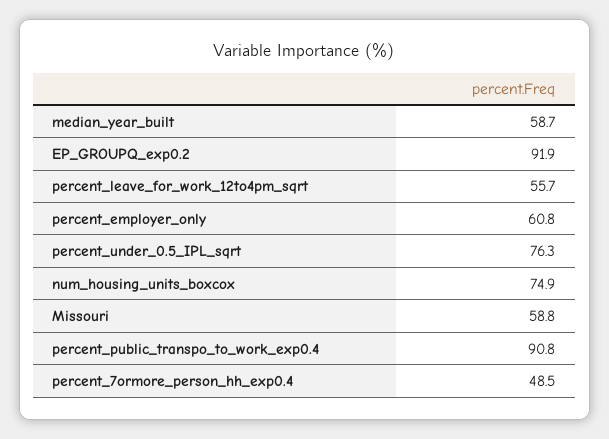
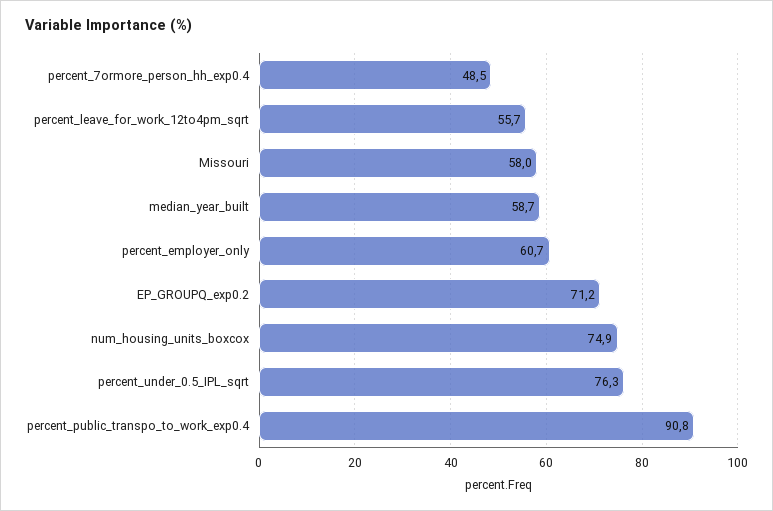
EP_GROUPQ_exp0.2: 91.9 -> 71.2
percent_employer_only: 60.8 -> 60.7
Missouri: 58.8 -> 58

